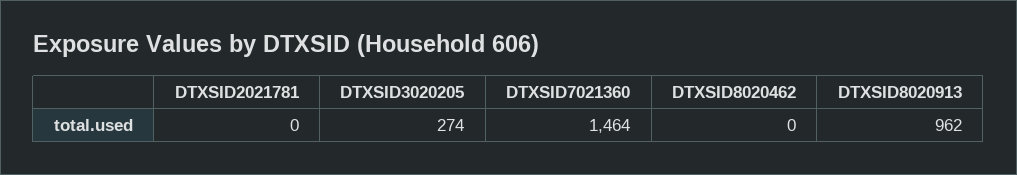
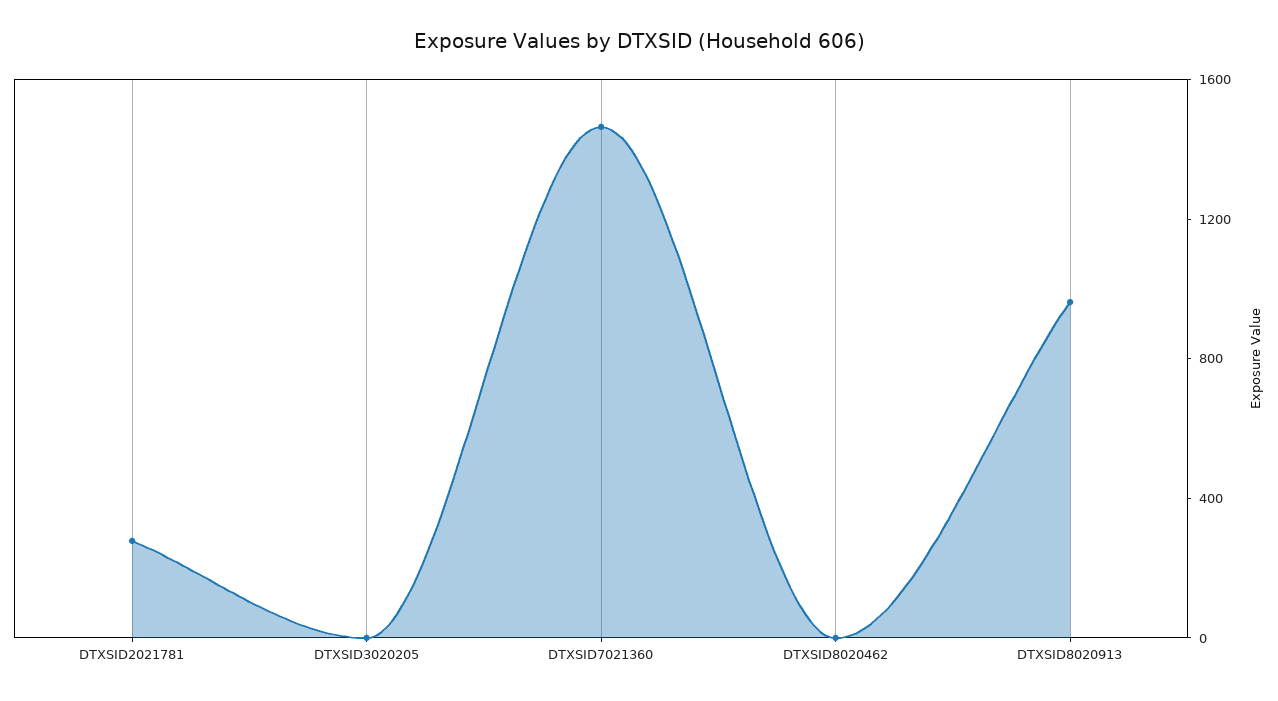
DTXSID2021781: 0 -> 300
DTXSID3020205: 274 -> 0

